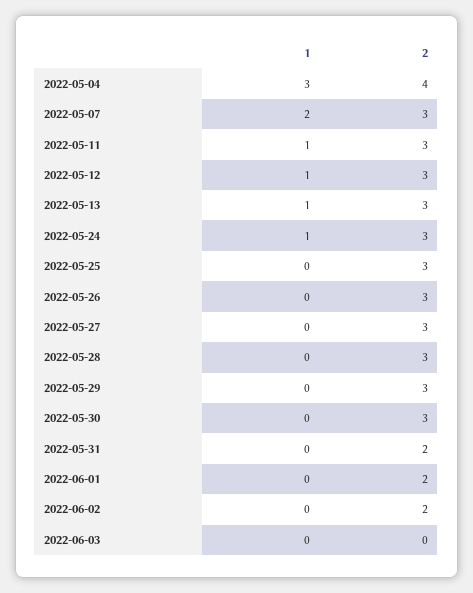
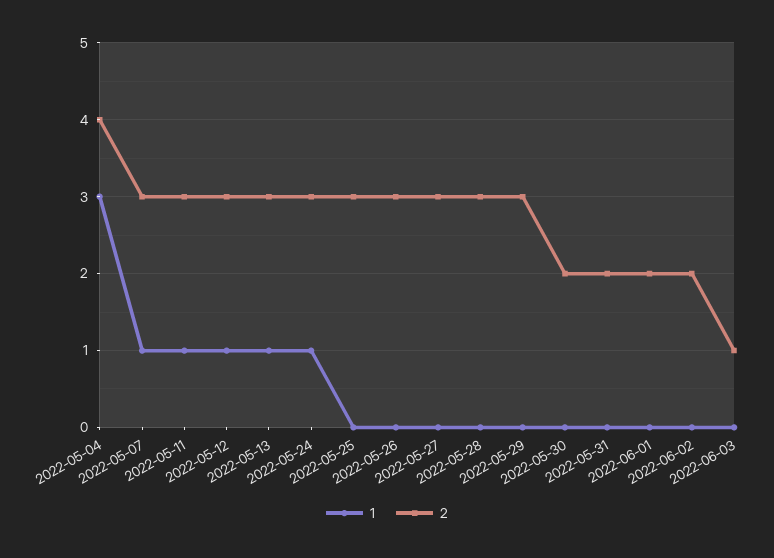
1, 2022-05-07: 2 -> 1
2, 2022-05-30: 3 -> 2
2, 2022-06-03: 0 -> 1

